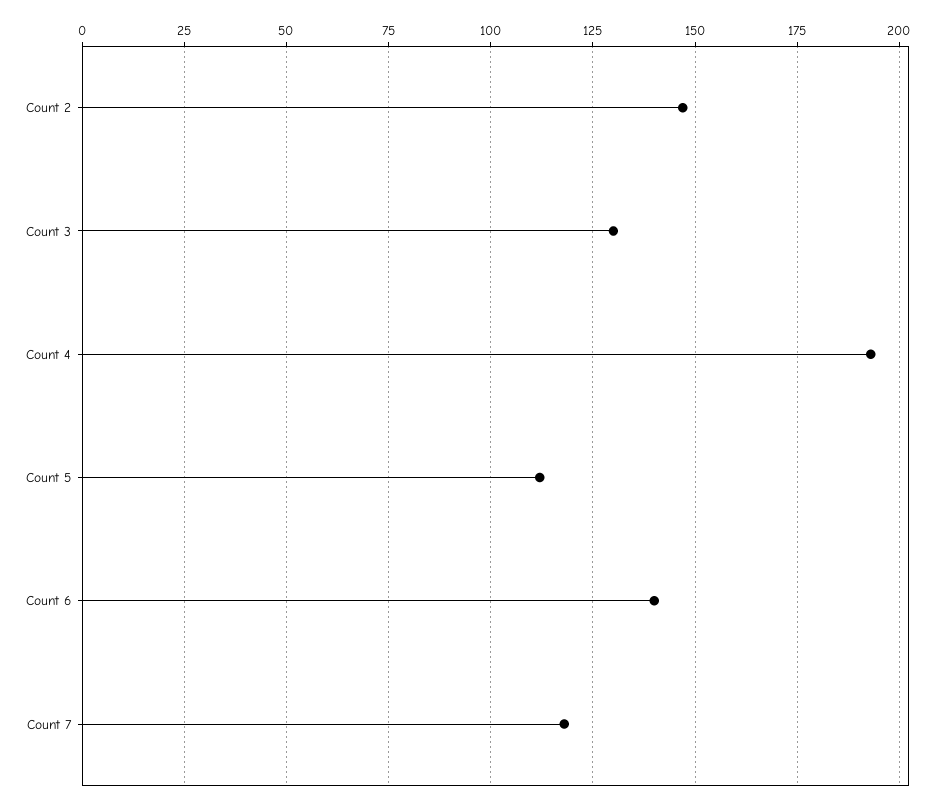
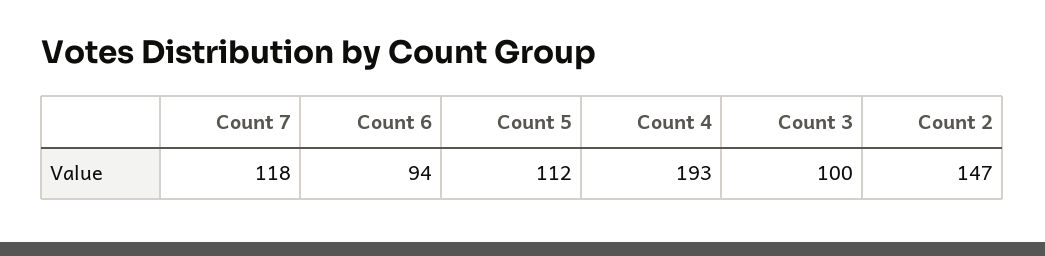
Count 3: 130 -> 100
Count 6: 140 -> 94

